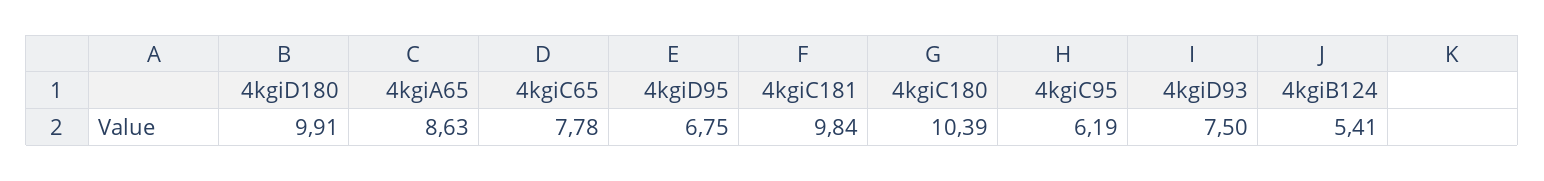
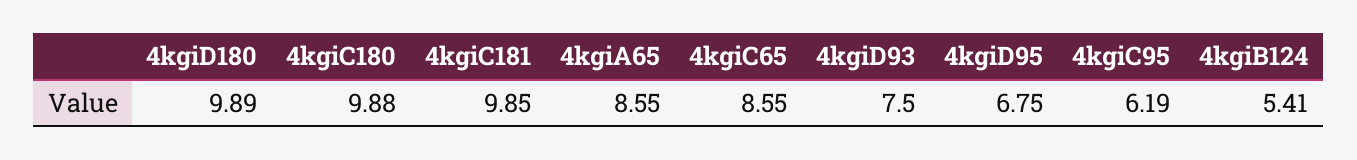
4kgiD180: 9.91 -> 9.89
4kgiA65: 8.63 -> 8.55
4kgiC65: 7.78 -> 8.55
4kgiC181: 9.84 -> 9.85
4kgiC180: 10.39 -> 9.88

